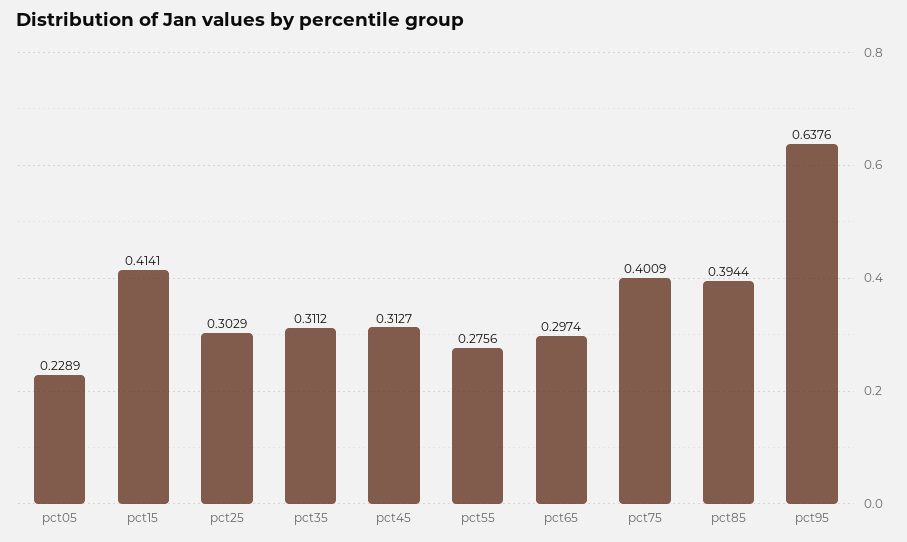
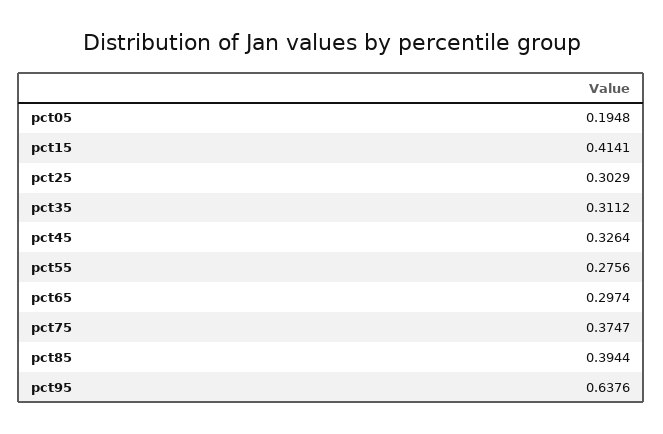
pct05: 0.2289 -> 0.1948
pct45: 0.3127 -> 0.3264
pct75: 0.4009 -> 0.3747

